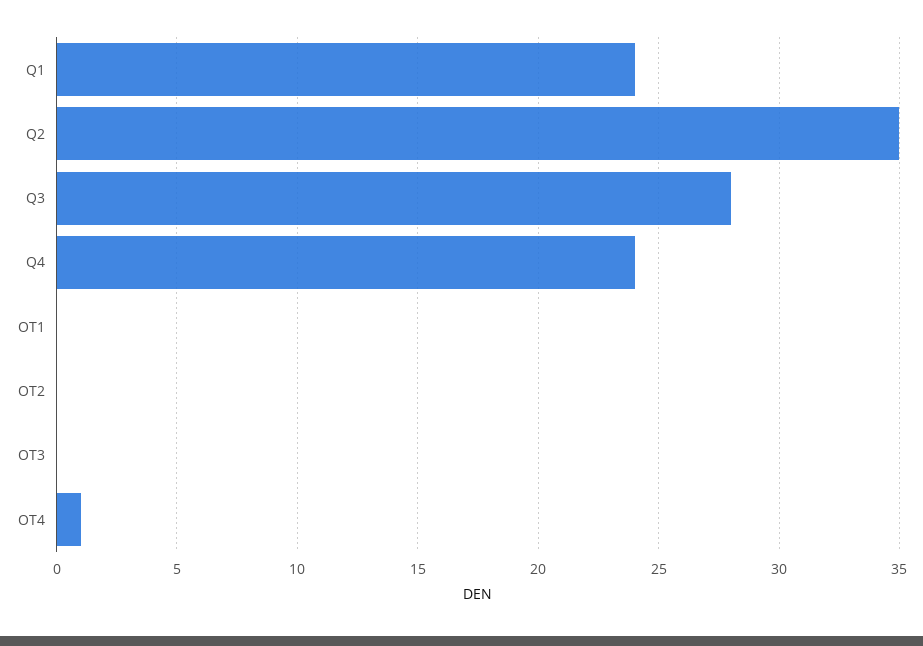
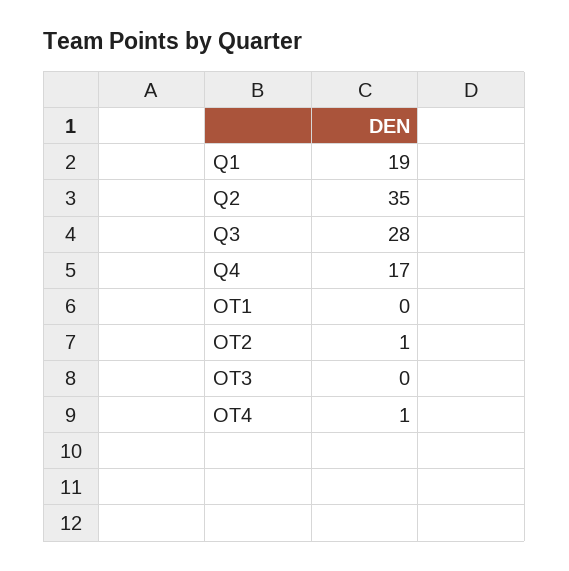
Q1: 24 -> 19
Q4: 24 -> 17
OT2: 0 -> 1

